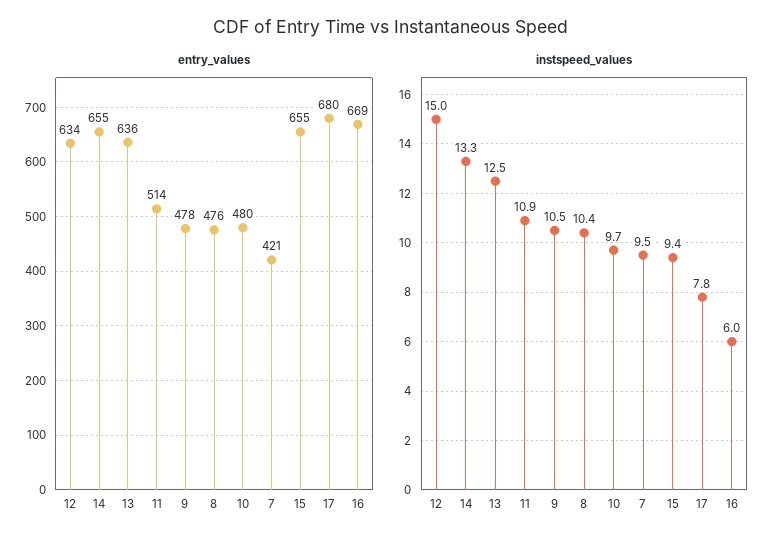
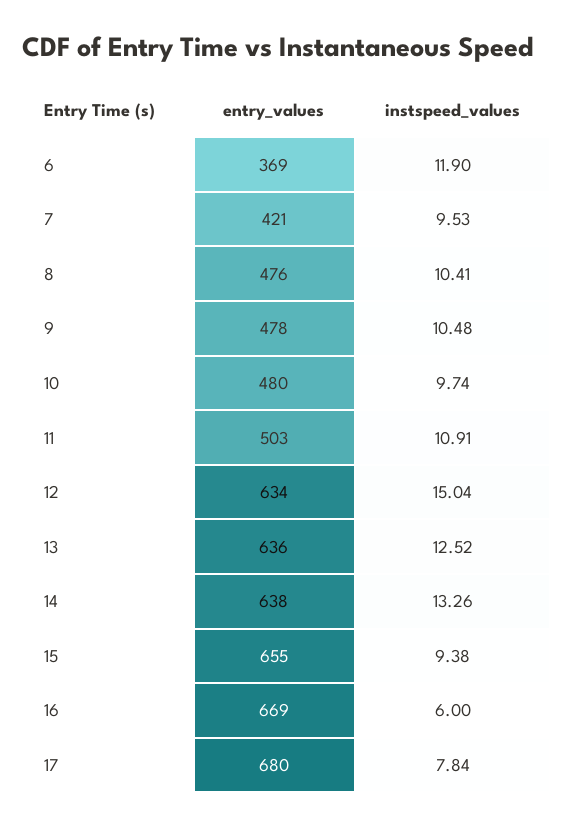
entry_values, 14: 655 -> 638
entry_values, 11: 514 -> 503
entry_values, 6: none -> 369
instspeed_values, 6: none -> 11.9

